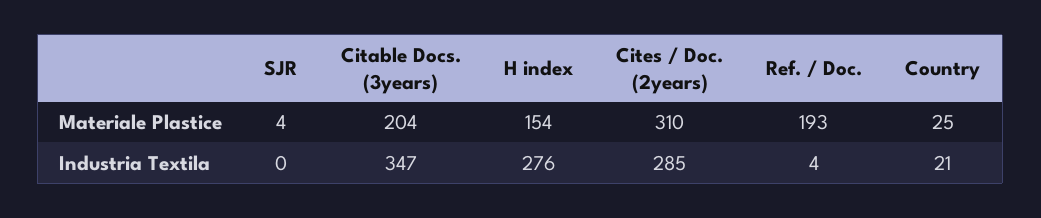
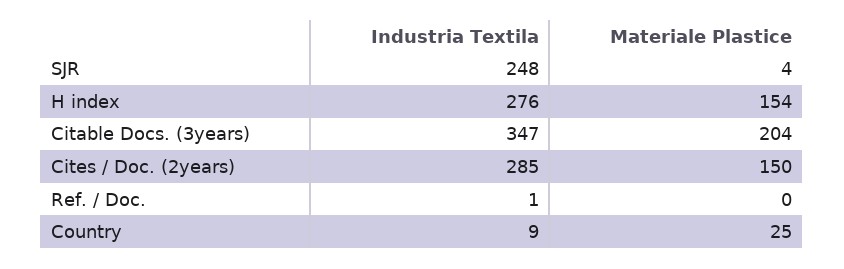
Cites / Doc. (2years), Materiale Plastice: 310 -> 150
Ref. / Doc., Materiale Plastice: 193 -> 0
SJR, Industria Textila: 0 -> 248
Ref. / Doc., Industria Textila: 4 -> 1
Country, Industria Textila: 21 -> 9

